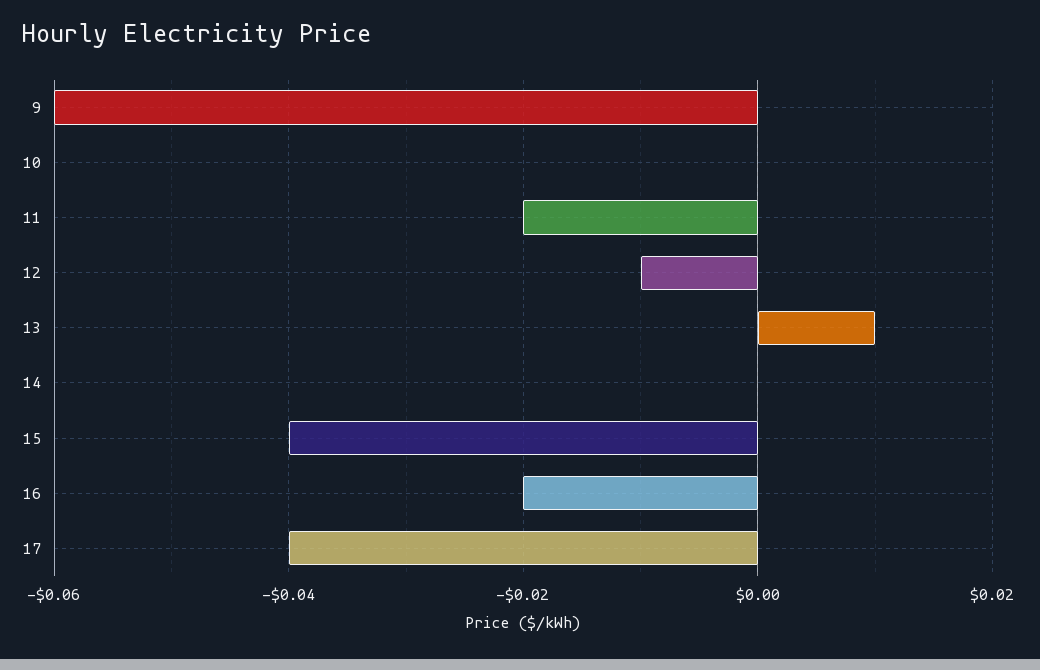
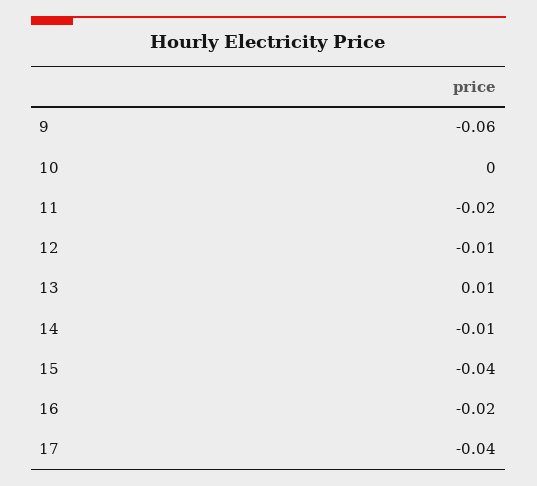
14: 0 -> -0.01

